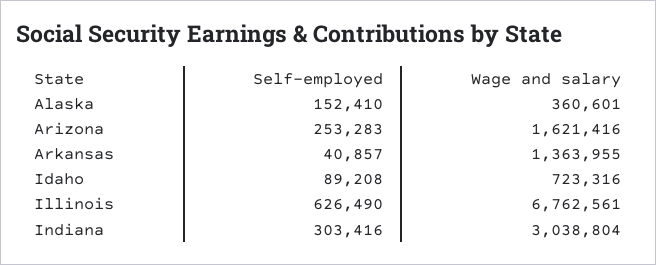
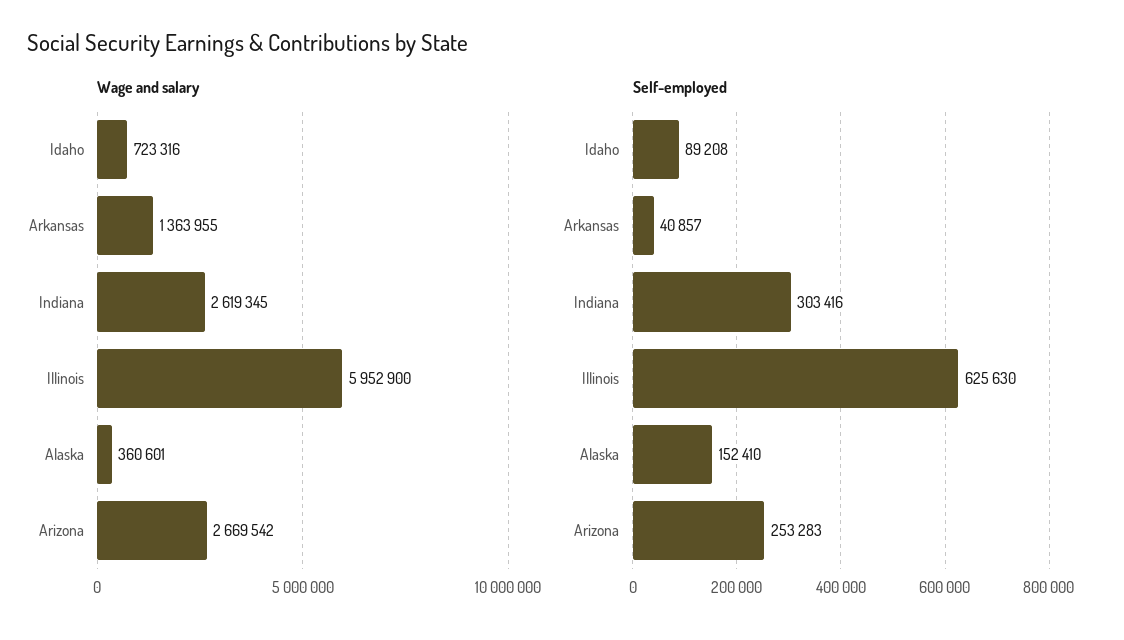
Wage and salary, Arizona: 1621416 -> 2669542
Self-employed, Illinois: 626490 -> 625630
Wage and salary, Illinois: 6762561 -> 5952900
Wage and salary, Indiana: 3038804 -> 2619345

